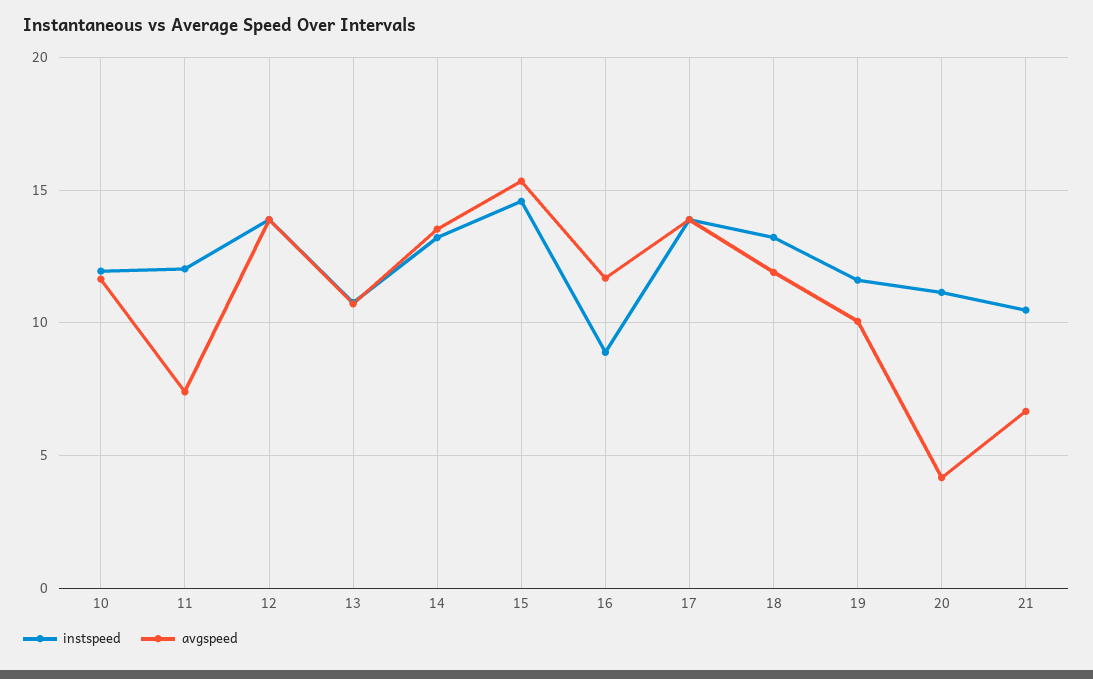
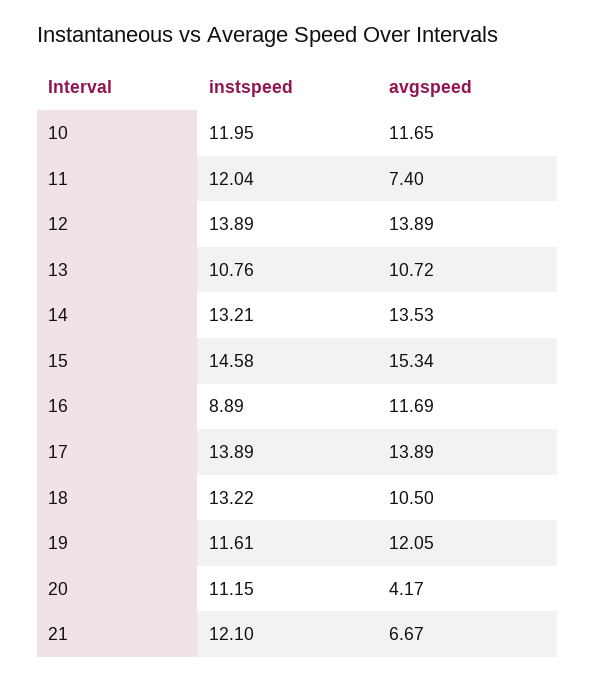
avgspeed, 18: 12 -> 10.5
avgspeed, 19: 10 -> 12.05
instspeed, 21: 10.5 -> 12.1

